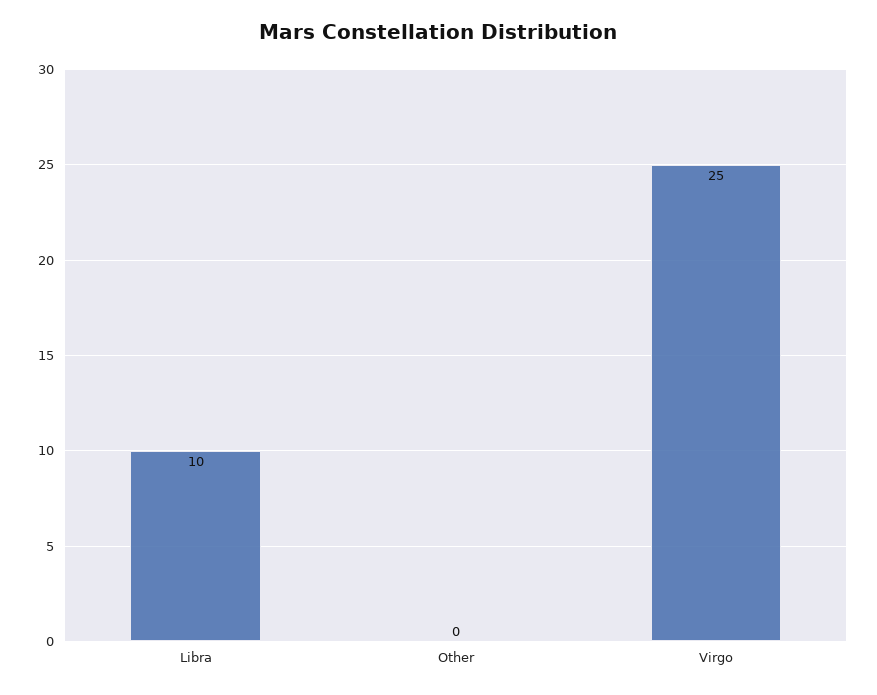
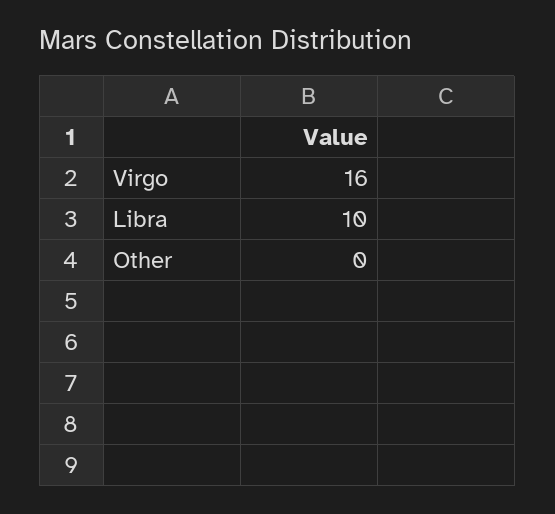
Virgo: 25 -> 16

